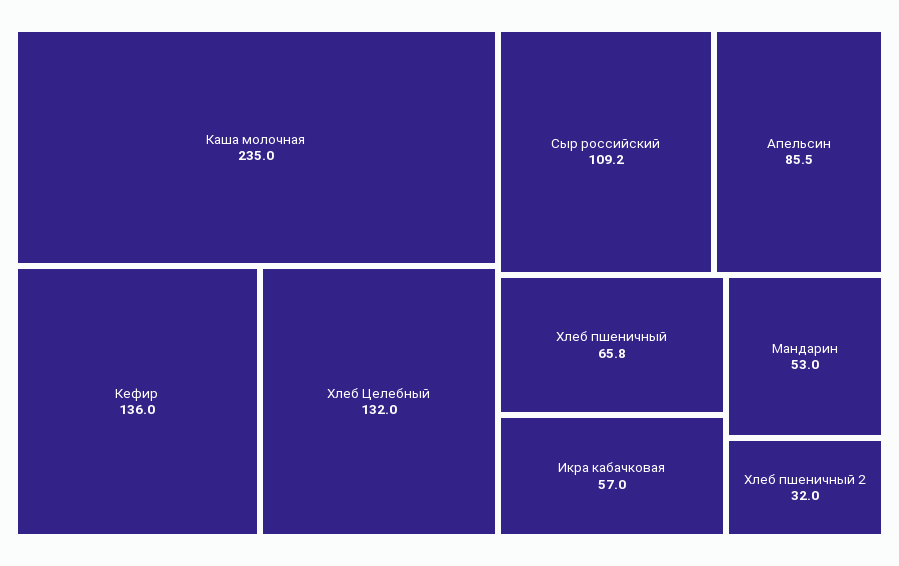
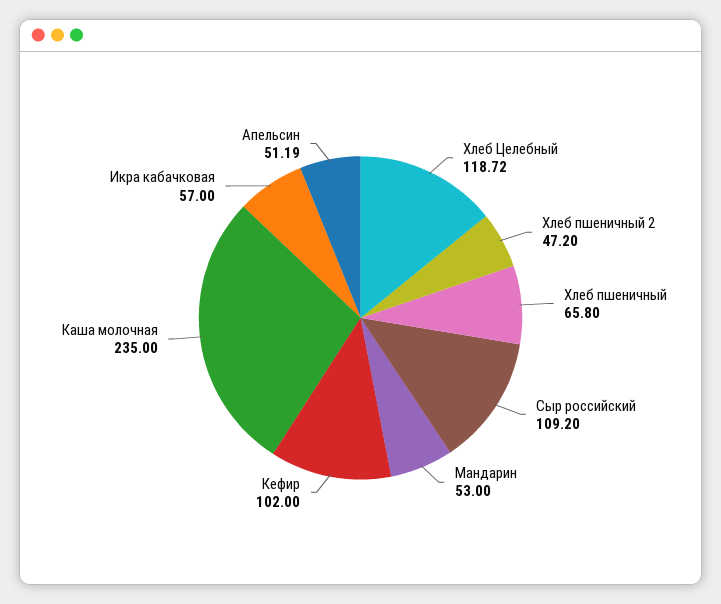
Кефир: 136 -> 102
Хлеб Целебный: 132 -> 118.72
Апельсин: 85.5 -> 51.19
Хлеб пшеничный 2: 32 -> 47.2

